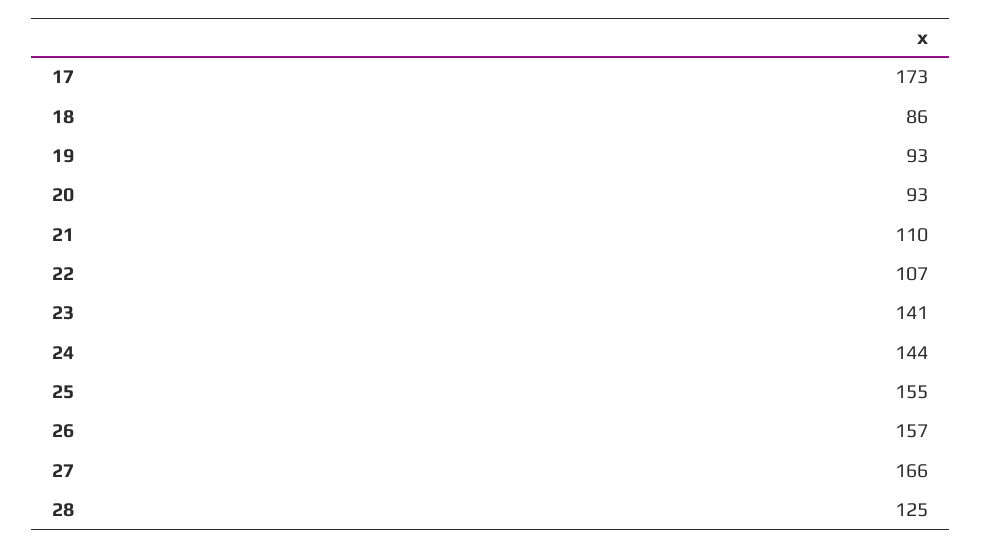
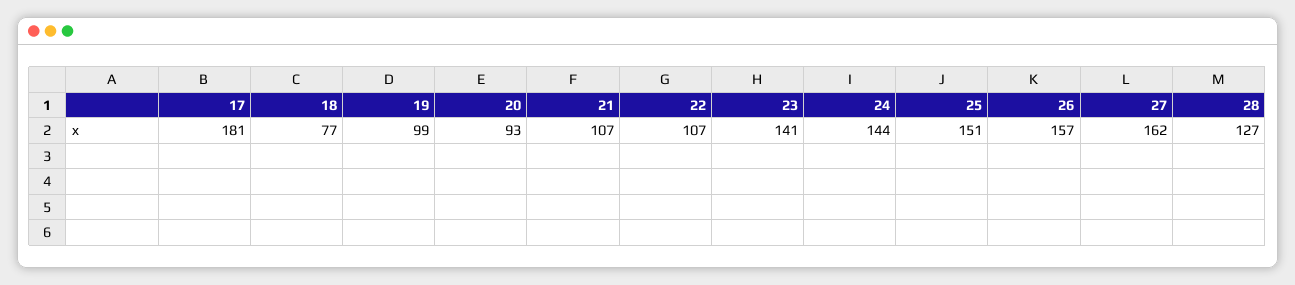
17: 173 -> 181
18: 86 -> 77
19: 93 -> 99
21: 110 -> 107
25: 155 -> 151
27: 166 -> 162
28: 125 -> 127

